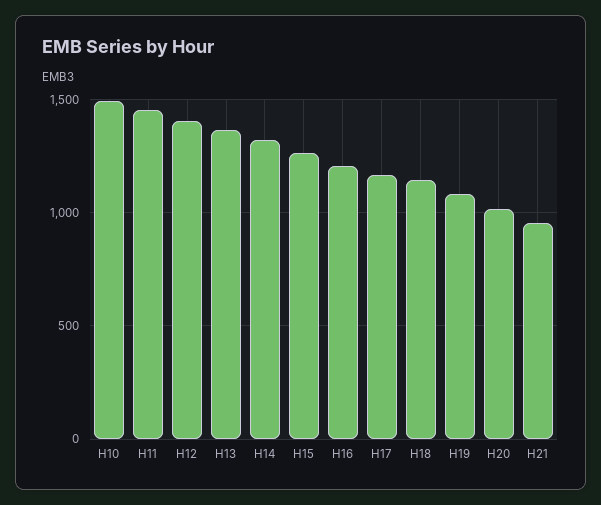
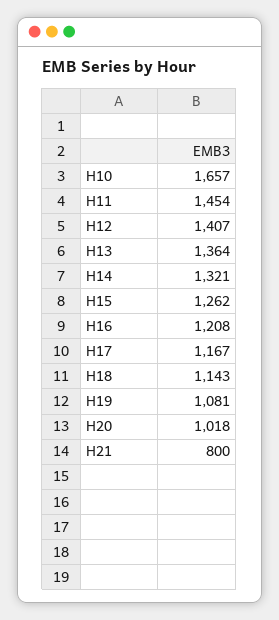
H10: 1500 -> 1657
H21: 950 -> 800

